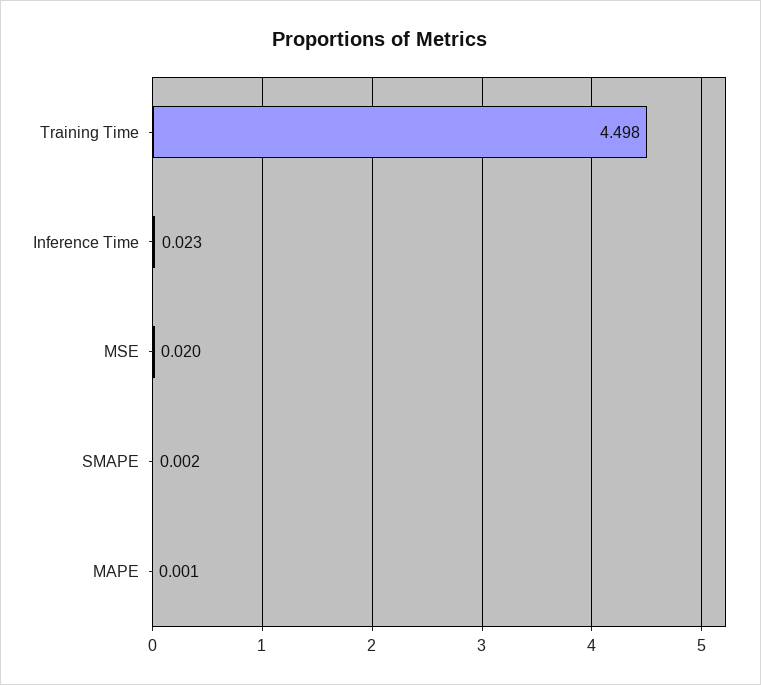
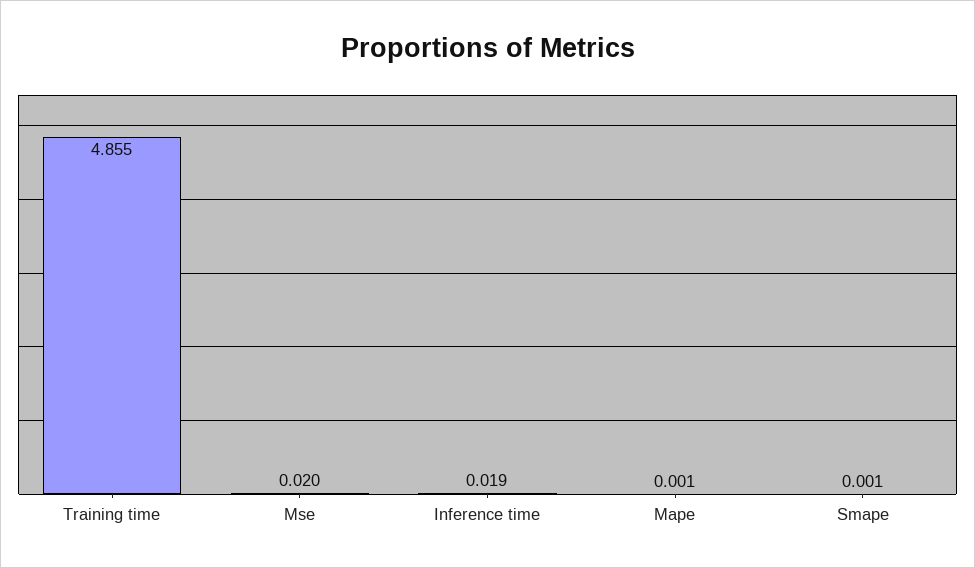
Training Time: 4.498 -> 4.855
Inference Time: 0.023 -> 0.019
SMAPE: 0.002 -> 0.001

